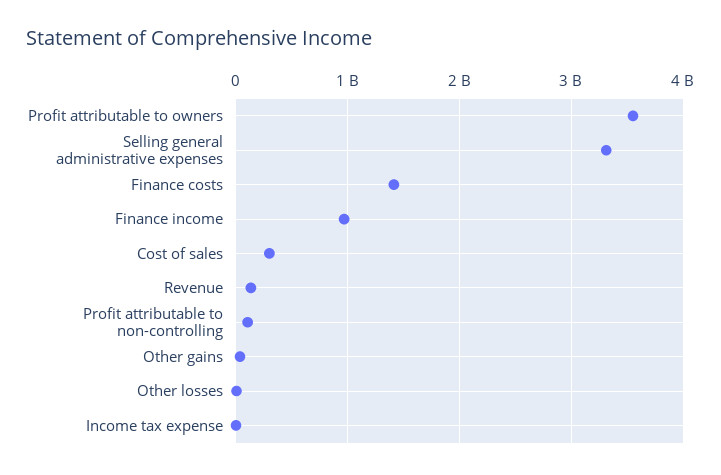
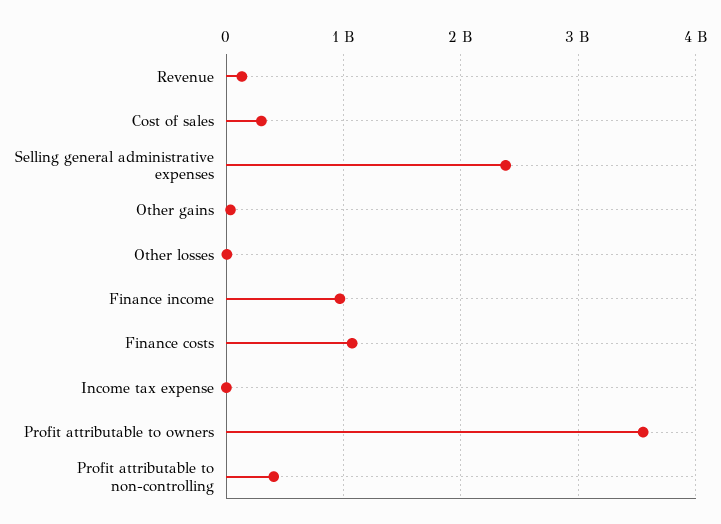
Selling general administrative expenses: 3300000000 -> 2400000000
Finance costs: 1400000000 -> 1100000000
Profit attributable to non-controlling: 100000000 -> 400000000

